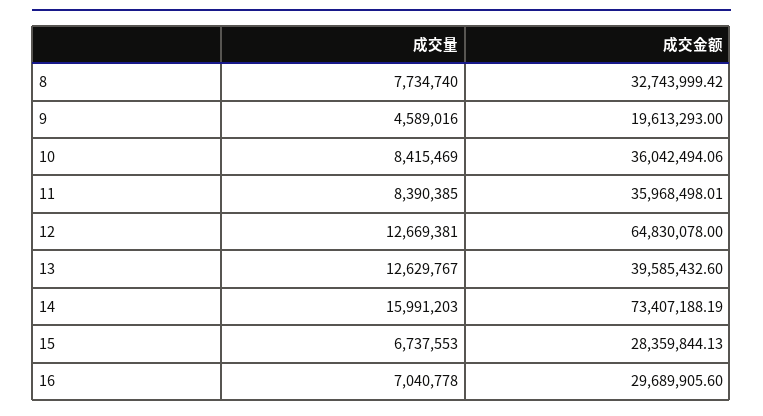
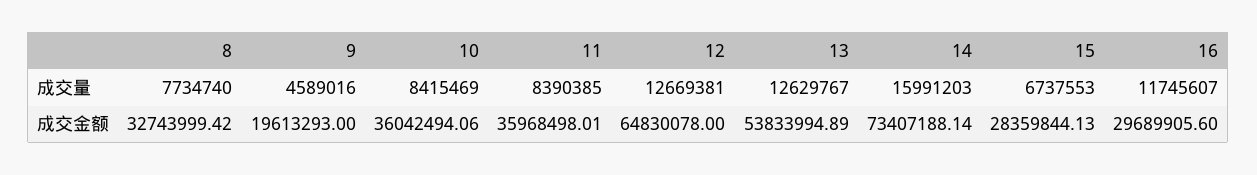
成交金额, 13: 39585432.6 -> 53833994.89
成交金额, 14: 73407188.19 -> 73407188.14
成交量, 16: 7040778 -> 11745607

